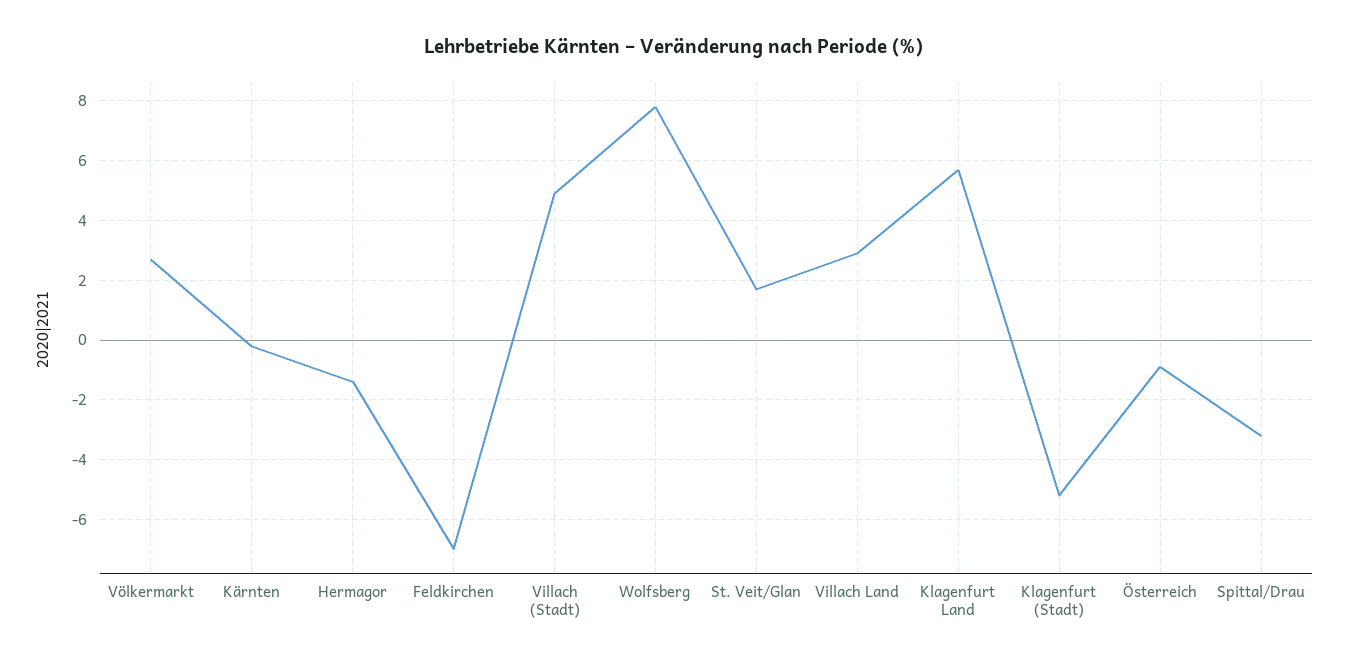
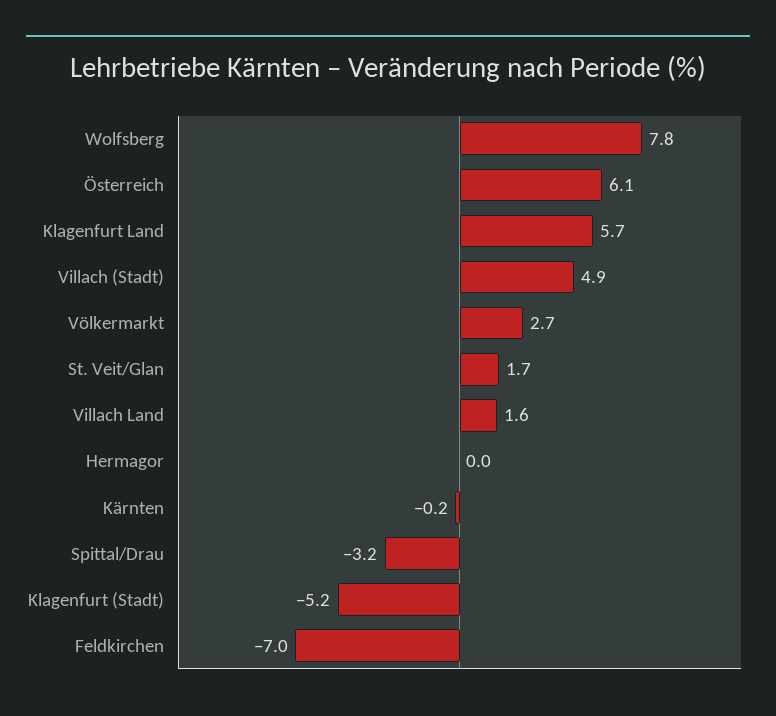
Hermagor: -1.5 -> 0
Villach Land: 3 -> 1.6
Österreich: -1 -> 6.1

